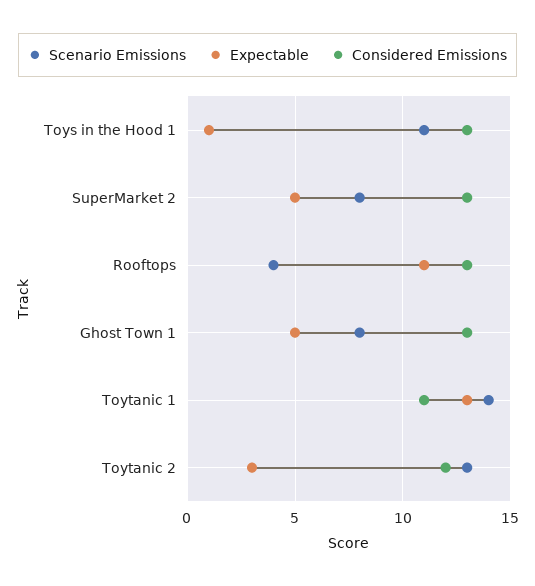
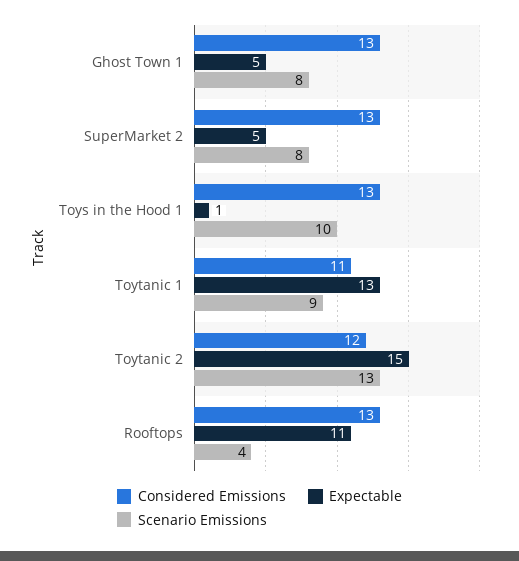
Scenario Emissions, Toys in the Hood 1: 11 -> 10
Scenario Emissions, Toytanic 1: 14 -> 9
Expectable, Toytanic 2: 3 -> 15

